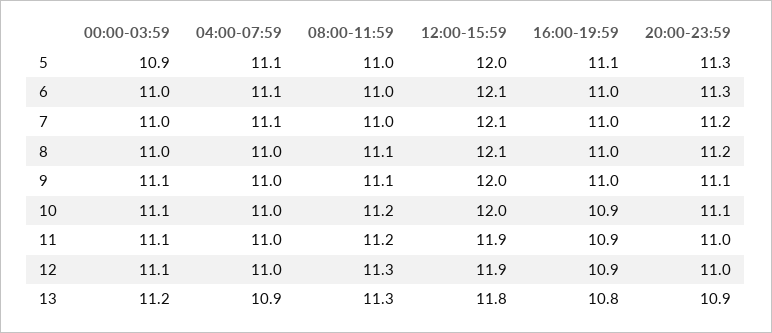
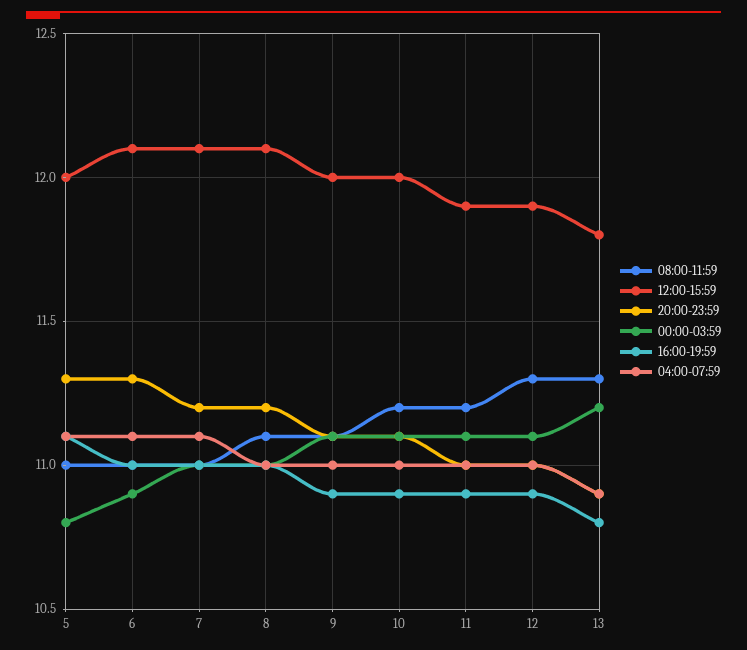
00:00-03:59, 5: 10.9 -> 10.8
00:00-03:59, 6: 11 -> 10.9
16:00-19:59, 9: 11 -> 10.9

